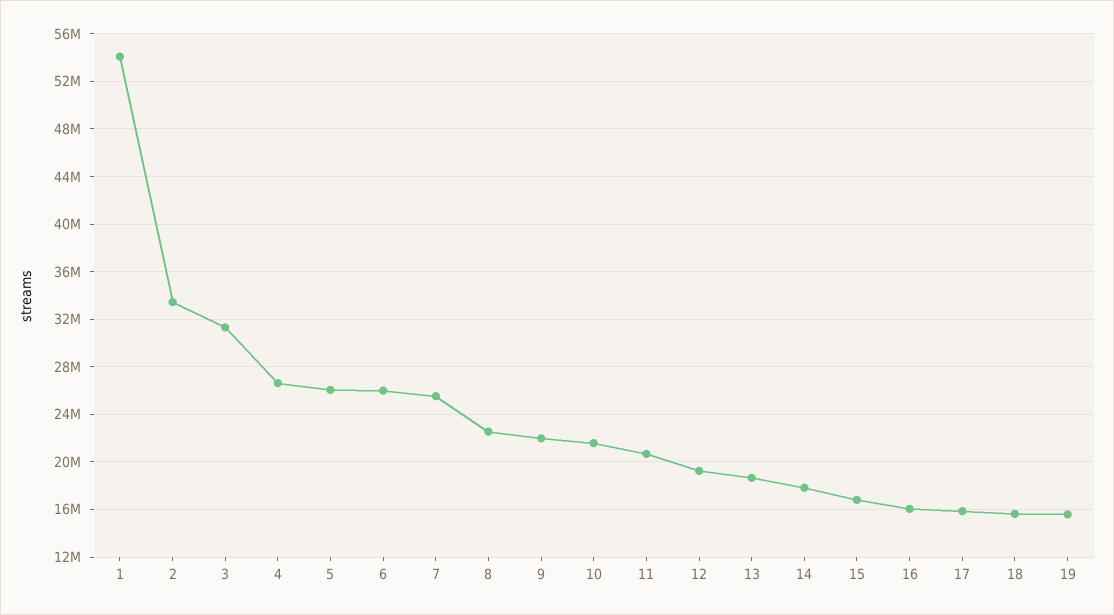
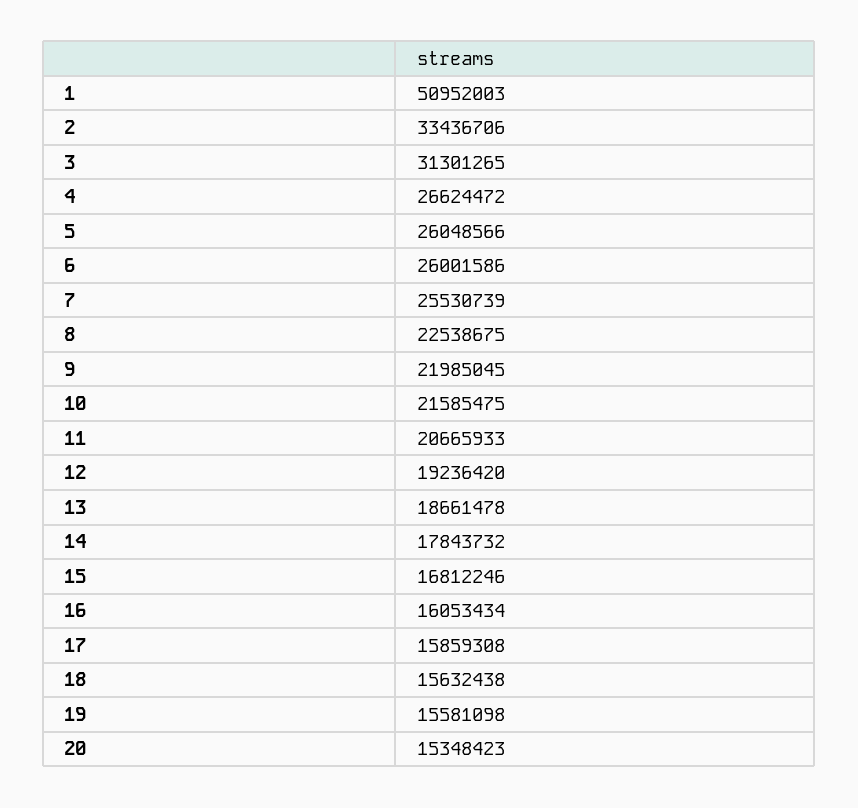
1: 54000000 -> 50952003
20: none -> 15348423

